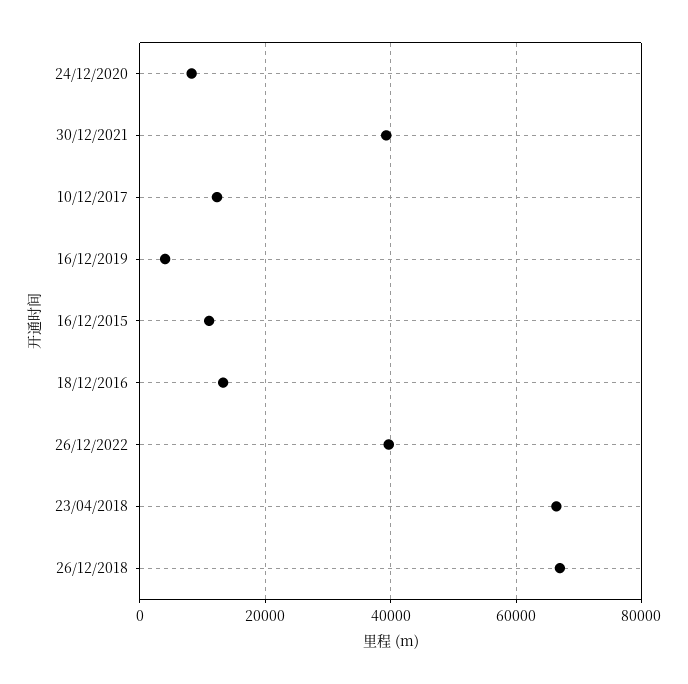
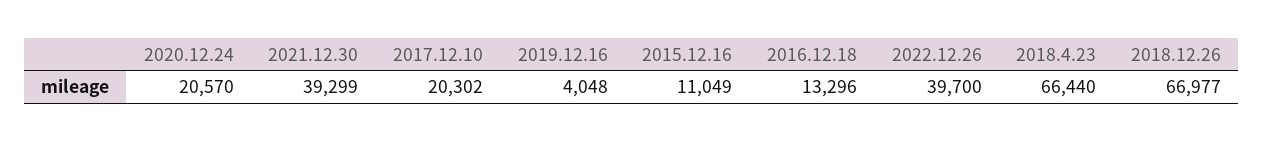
24/12/2020: 8000 -> 20570
10/12/2017: 12000 -> 20302

